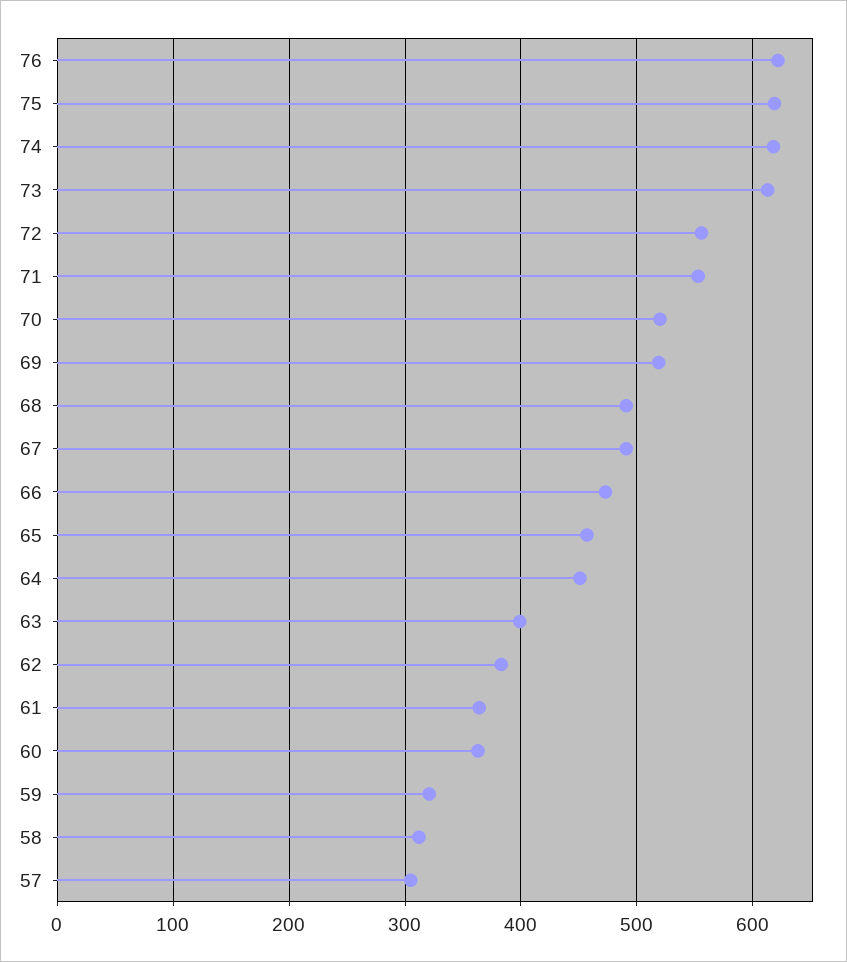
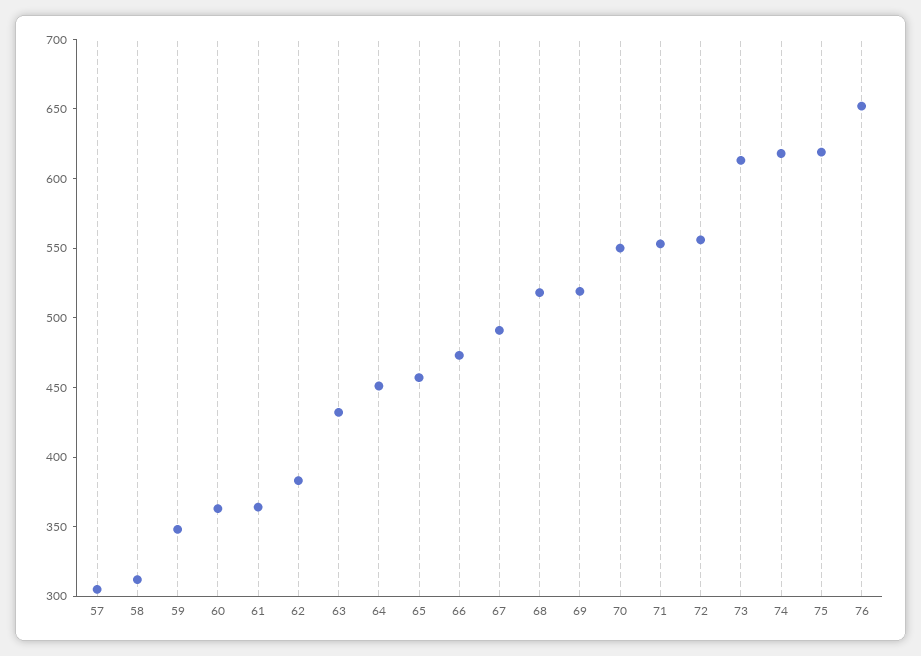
76: 620 -> 650
70: 520 -> 550
68: 490 -> 520
63: 400 -> 430
59: 320 -> 350

